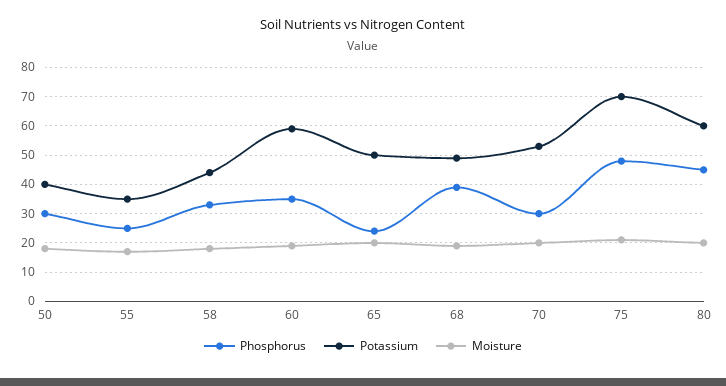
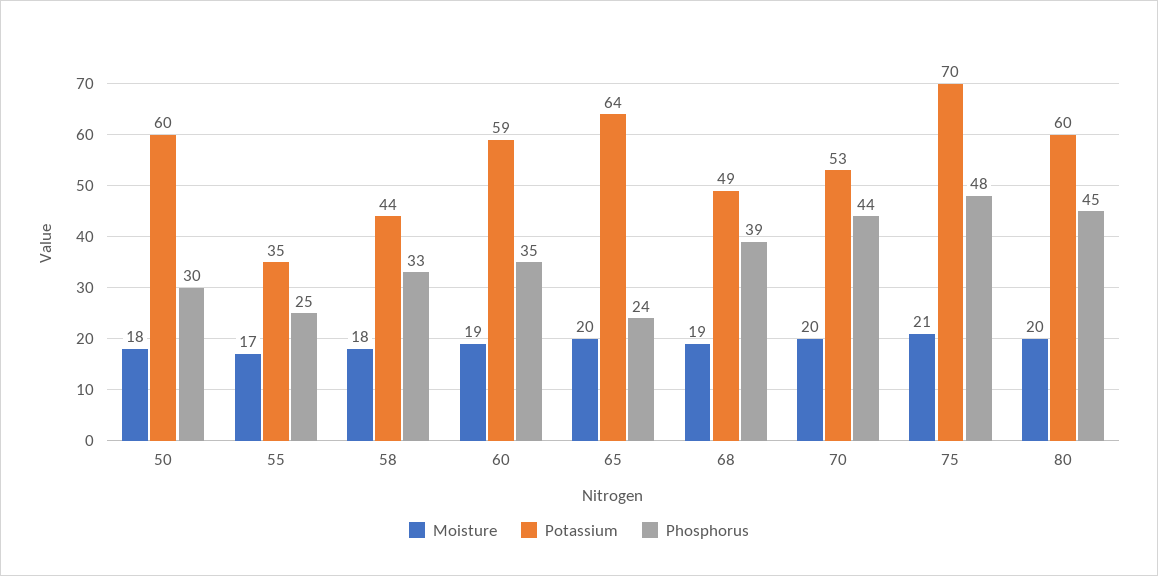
Potassium, 50: 40 -> 60
Potassium, 65: 50 -> 64
Phosphorus, 70: 30 -> 44

